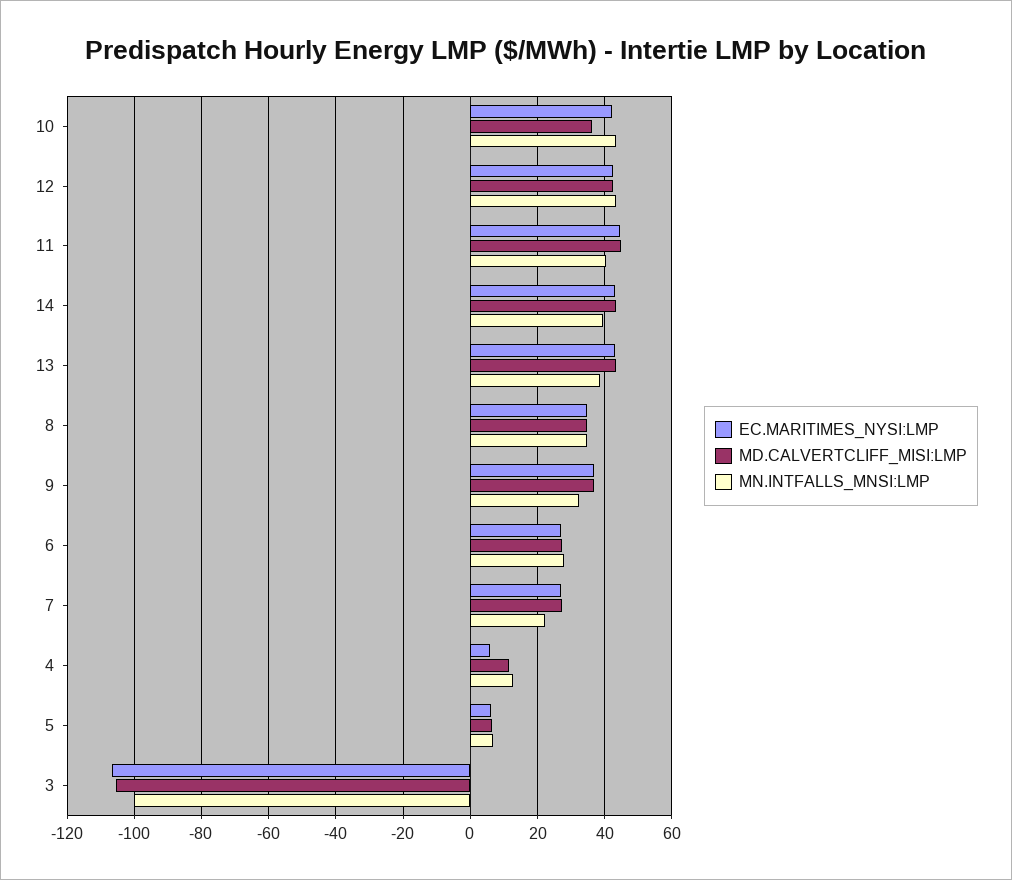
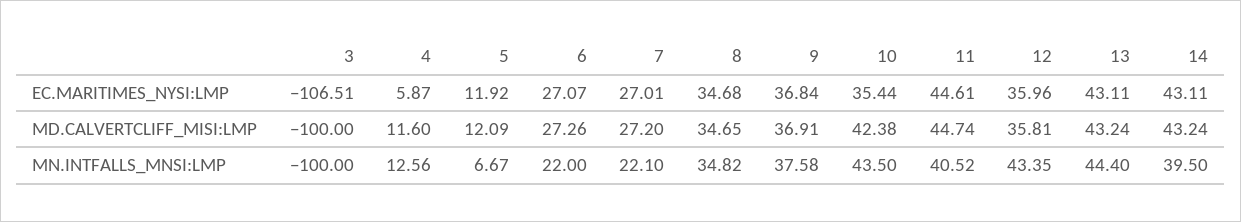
EC.MARITIMES_NYSI:LMP, 10: 42 -> 35.44
MD.CALVERTCLIFF_MISI:LMP, 10: 36 -> 42.38
EC.MARITIMES_NYSI:LMP, 12: 42 -> 35.96
MD.CALVERTCLIFF_MISI:LMP, 12: 42 -> 35.81
MN.INTFALLS_MNSI:LMP, 13: 38 -> 44.4
MN.INTFALLS_MNSI:LMP, 9: 32 -> 37.58
MN.INTFALLS_MNSI:LMP, 6: 28 -> 22
EC.MARITIMES_NYSI:LMP, 5: 6 -> 11.92
MD.CALVERTCLIFF_MISI:LMP, 5: 6 -> 12.09
MD.CALVERTCLIFF_MISI:LMP, 3: -106 -> -100

